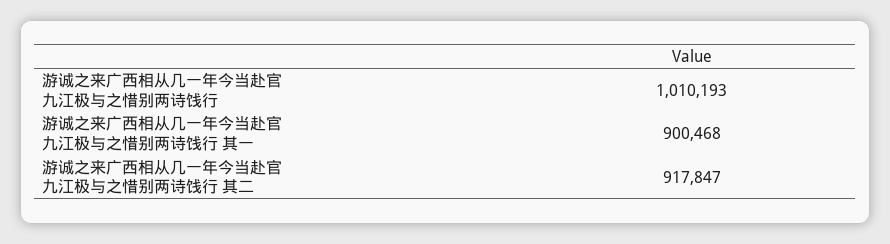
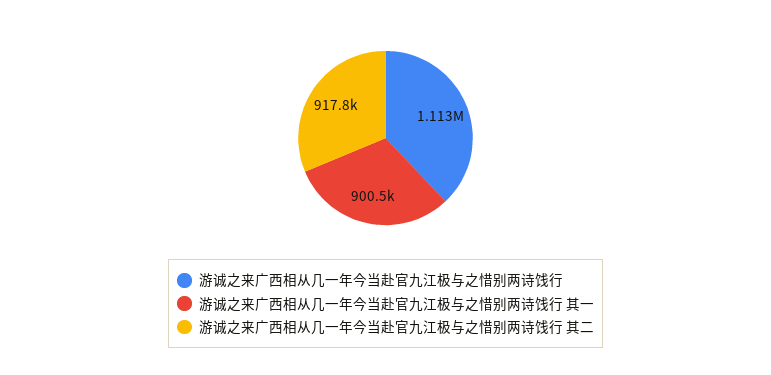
游诚之来广西相从几一年今当赴官九江极与之惜别两诗饯行: 1010193 -> 1113000

